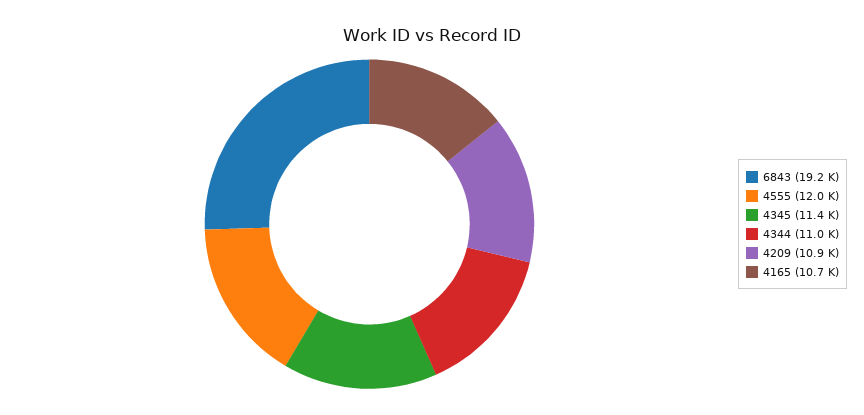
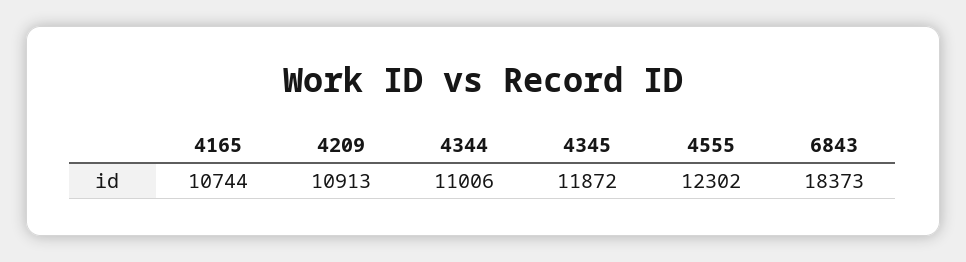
6843: 19200 -> 18373
4555: 12000 -> 12302
4345: 11400 -> 11872

